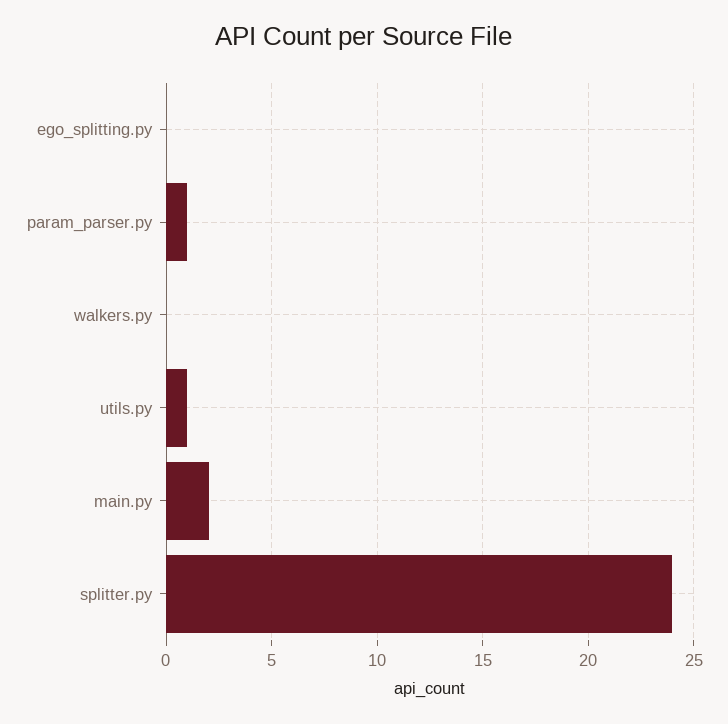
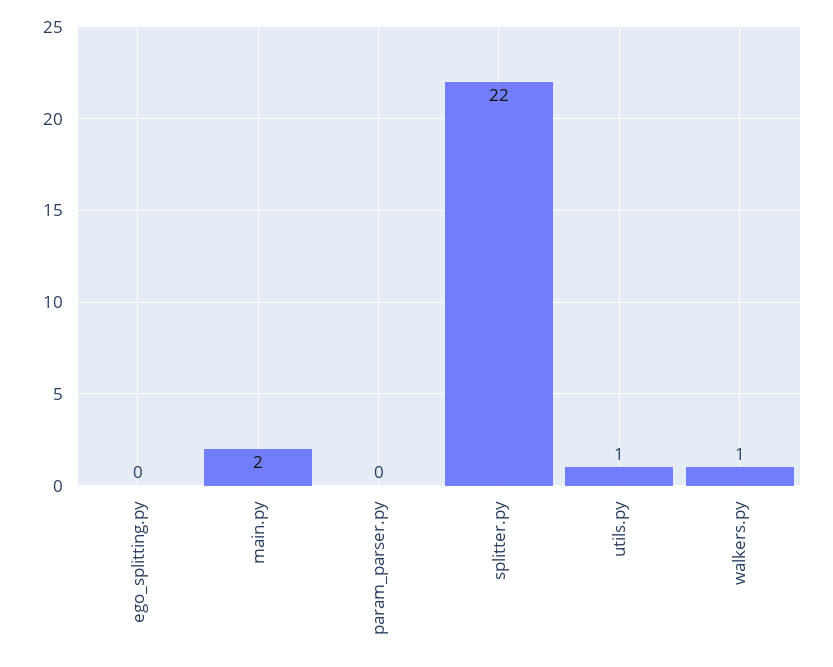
param_parser.py: 1 -> 0
walkers.py: 0 -> 1
splitter.py: 24 -> 22

